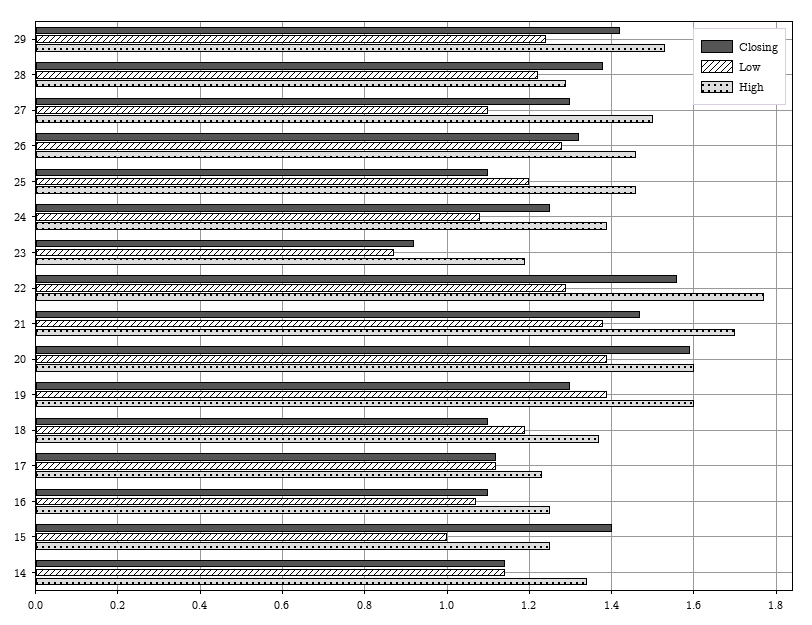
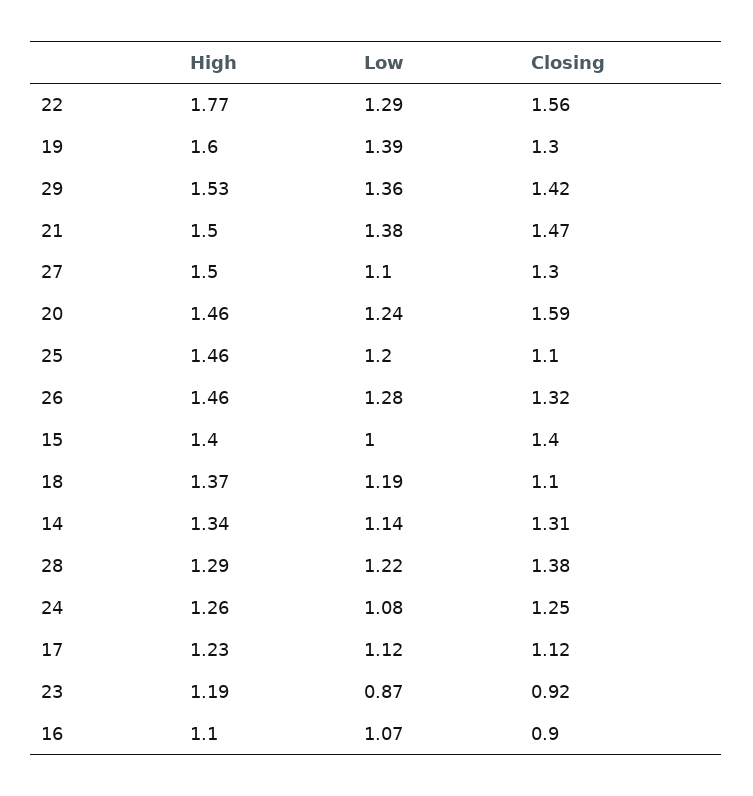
Low, 29: 1.25 -> 1.36
High, 24: 1.4 -> 1.26
High, 21: 1.7 -> 1.5
Low, 20: 1.4 -> 1.24
High, 20: 1.6 -> 1.46
Closing, 16: 1.1 -> 0.9
High, 16: 1.25 -> 1.1
High, 15: 1.25 -> 1.4
Closing, 14: 1.15 -> 1.31

